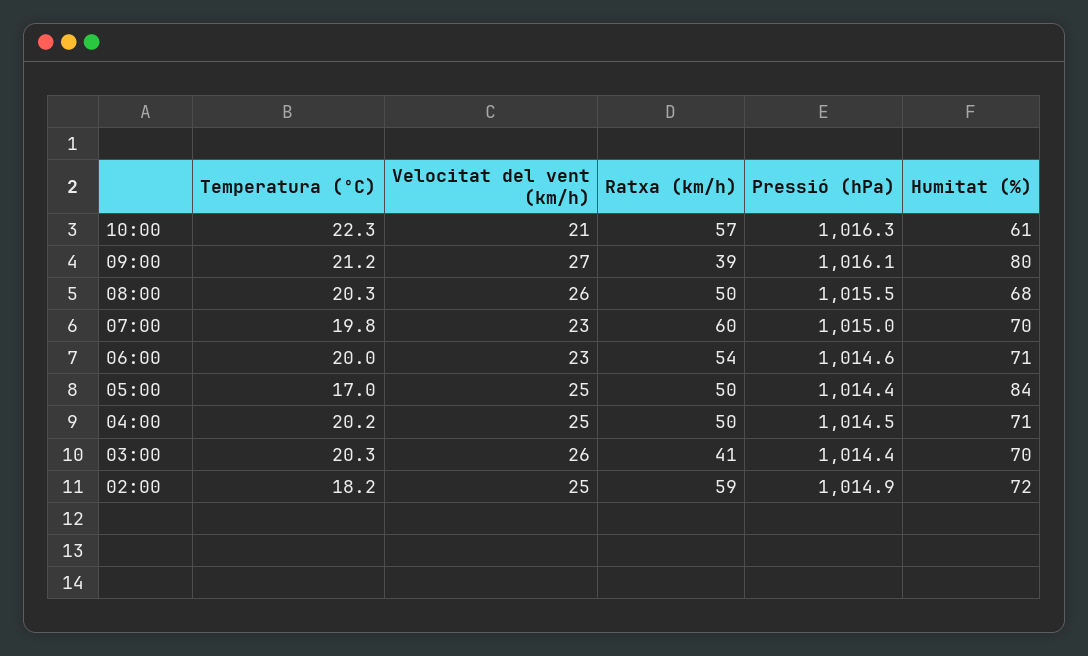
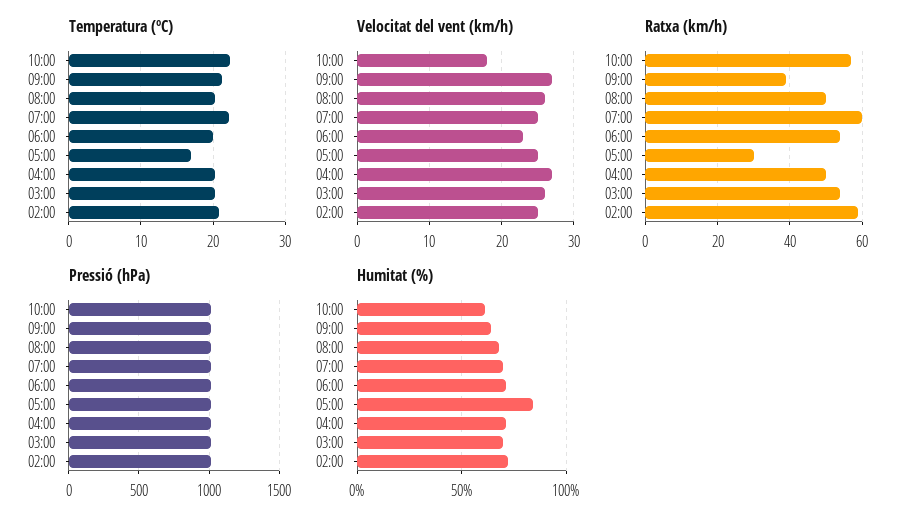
Velocitat del vent (km/h), 10:00: 21 -> 18
Humitat (%), 09:00: 80 -> 65
Temperatura (ºC), 07:00: 19.8 -> 22
Velocitat del vent (km/h), 07:00: 23 -> 25
Ratxa (km/h), 05:00: 50 -> 30
Velocitat del vent (km/h), 04:00: 25 -> 27
Ratxa (km/h), 03:00: 41 -> 55
Temperatura (ºC), 02:00: 18.2 -> 21

